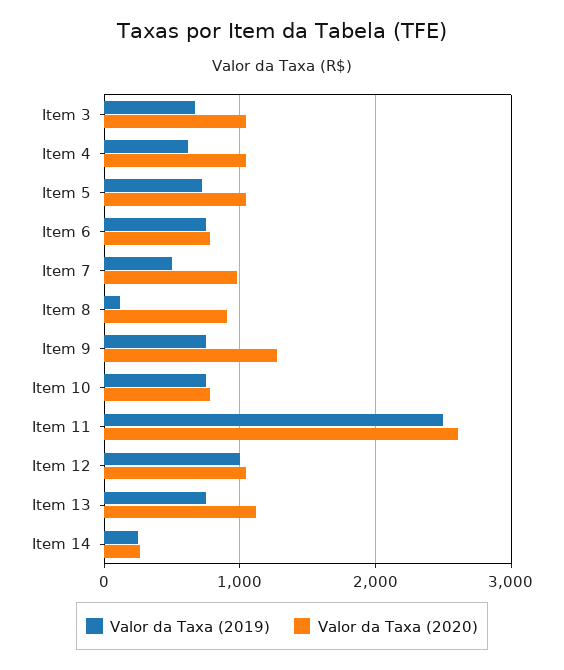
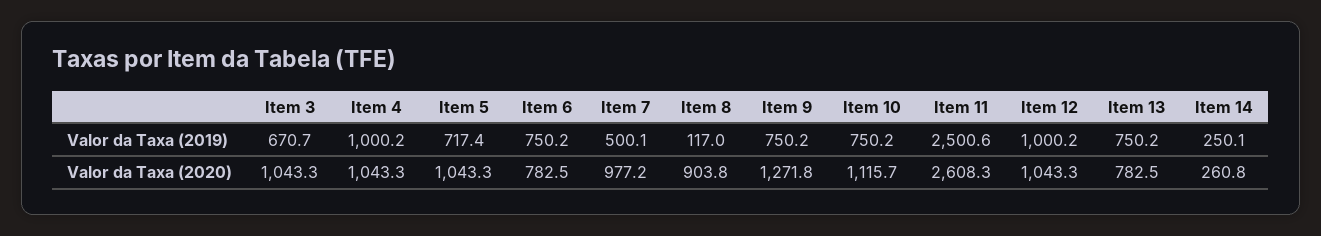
Valor da Taxa (2019), Item 4: 600 -> 1000.2
Valor da Taxa (2020), Item 10: 800 -> 1115.7
Valor da Taxa (2020), Item 13: 1100 -> 782.5

